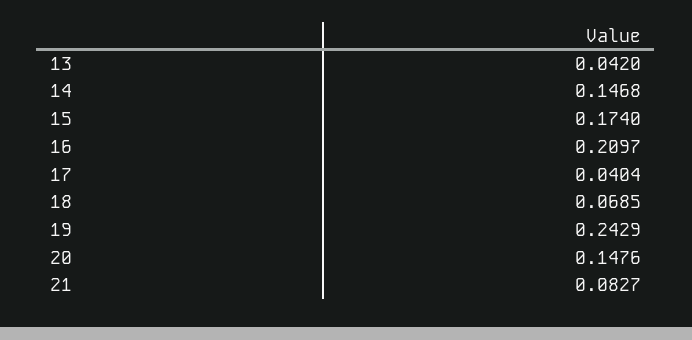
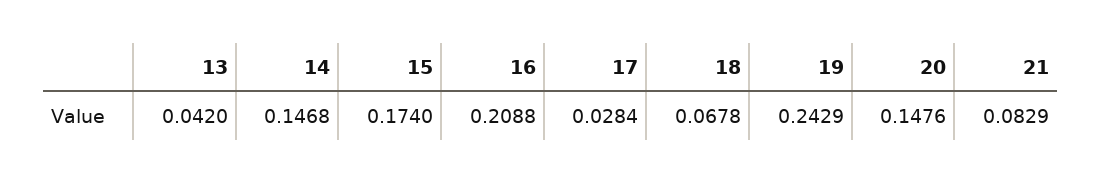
16: 0.2097 -> 0.2088
17: 0.0404 -> 0.0284
18: 0.0685 -> 0.0678
21: 0.0827 -> 0.0829

